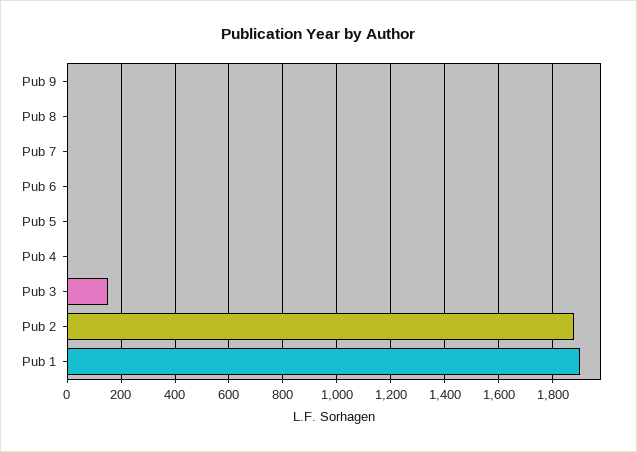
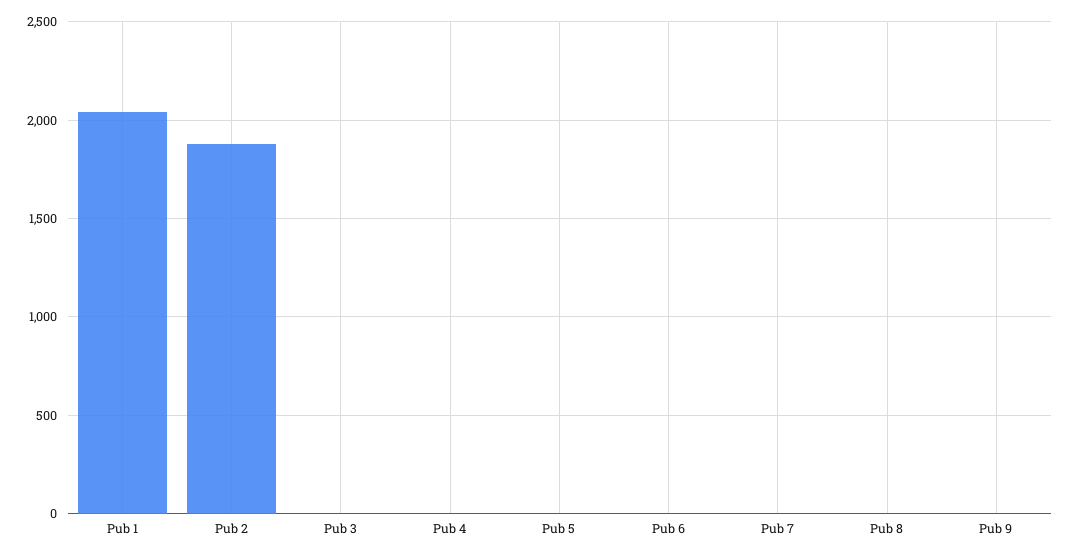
Pub 3: 150 -> 0
Pub 1: 1900 -> 2050

